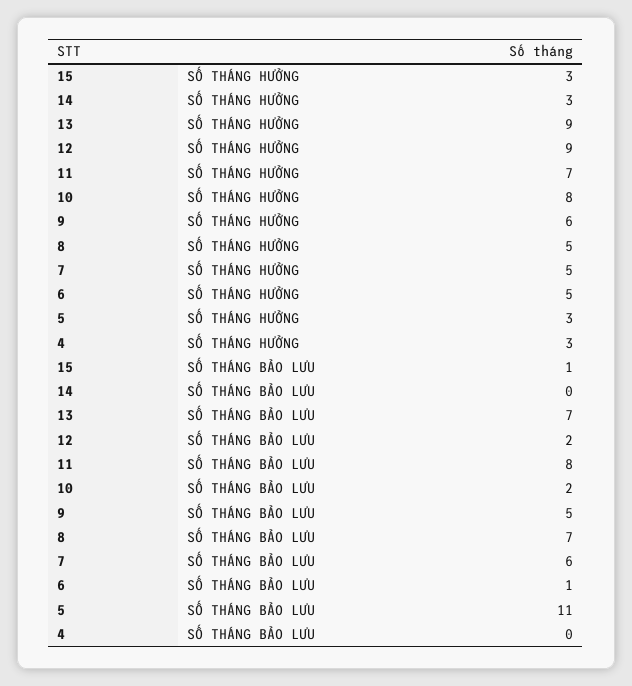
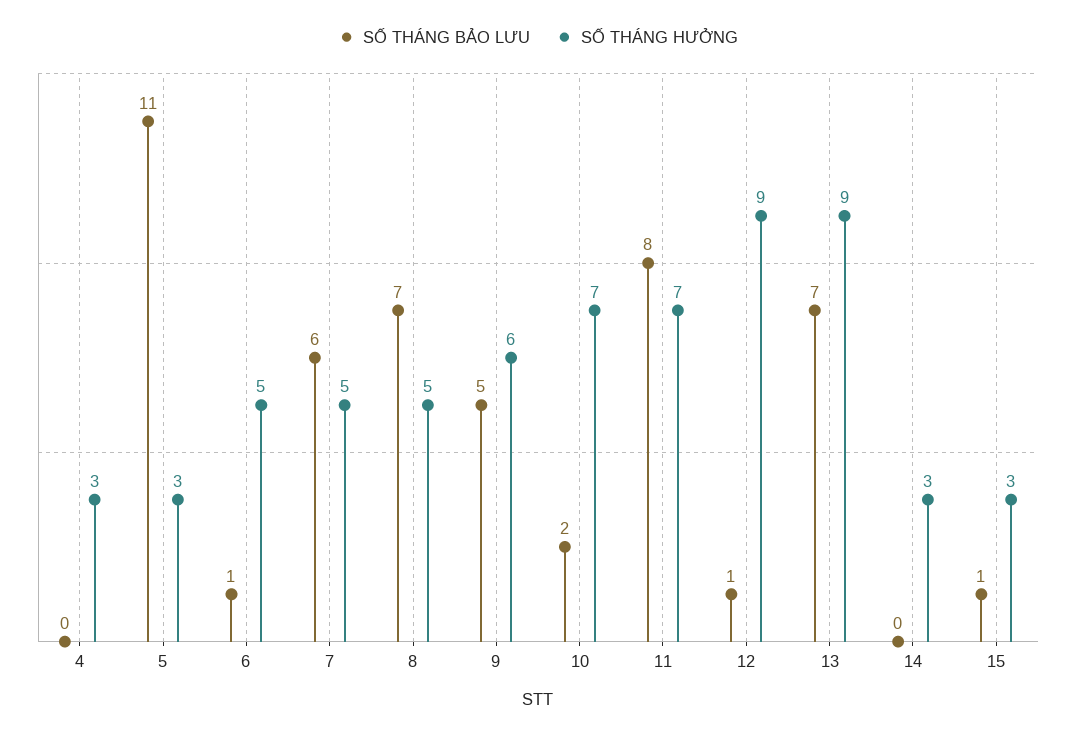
SỐ THÁNG HƯỞNG, 10: 8 -> 7
SỐ THÁNG BẢO LƯU, 12: 2 -> 1

